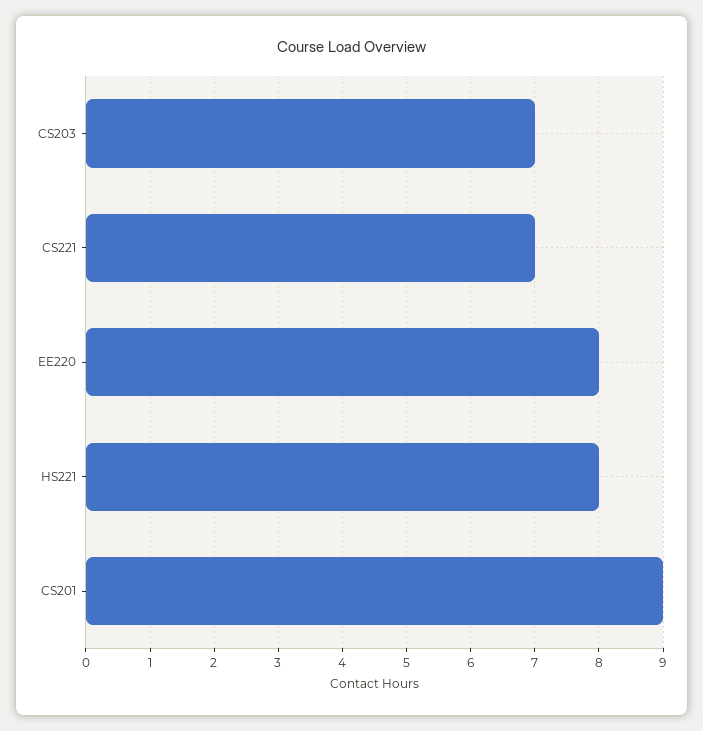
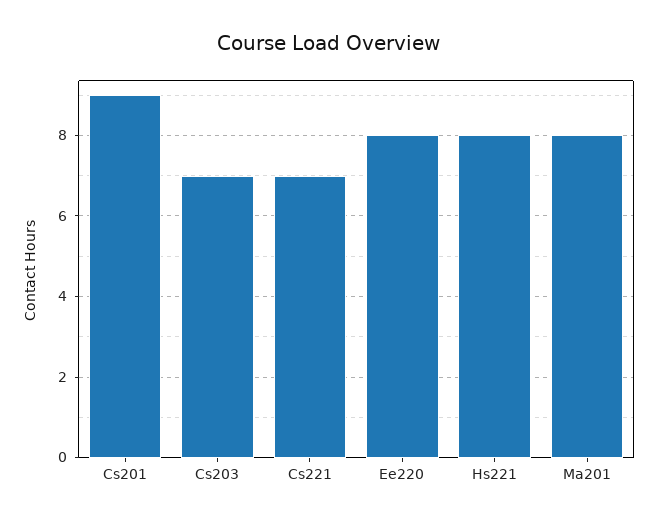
Ma201: none -> 8

